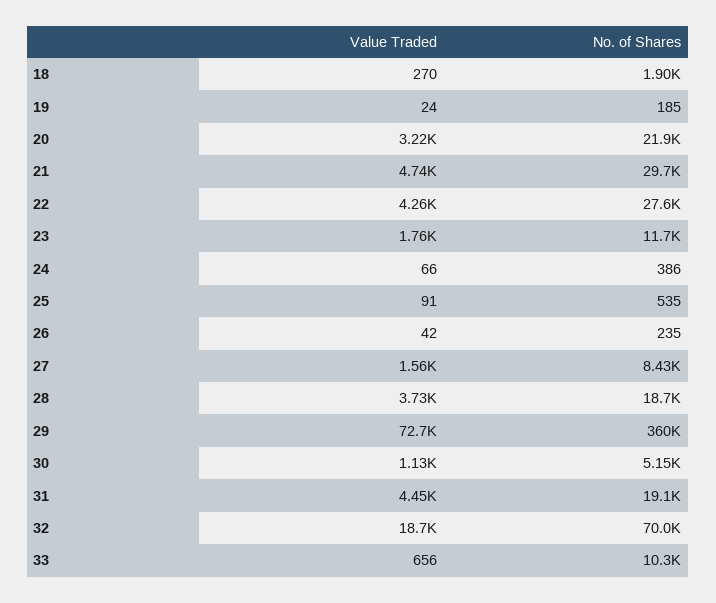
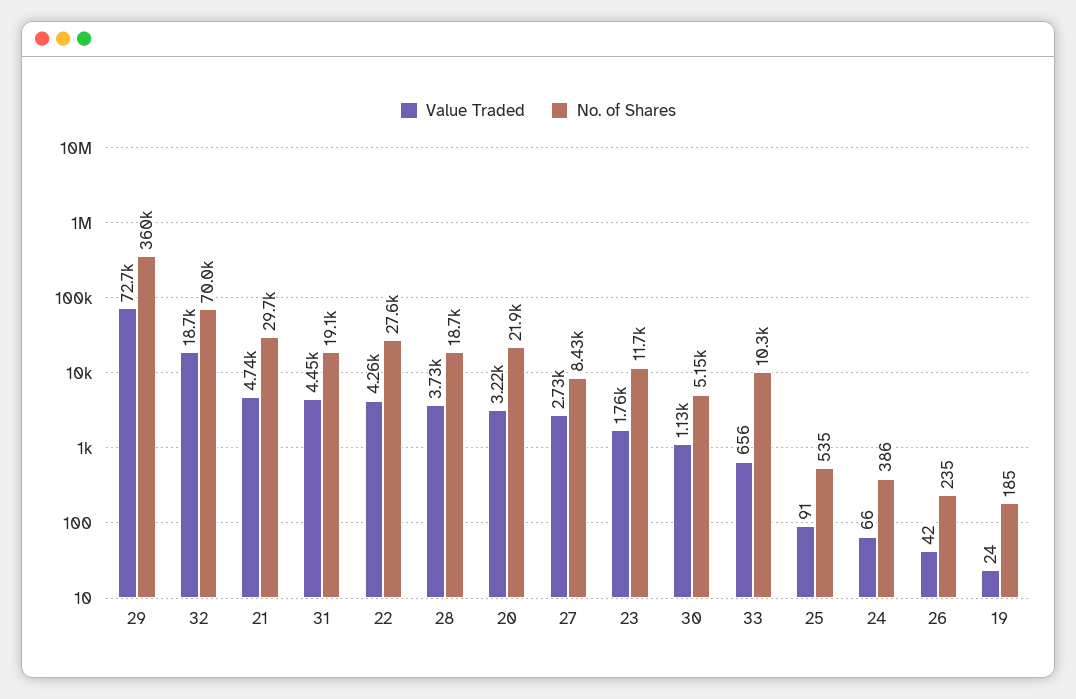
Value Traded, 18: 270 -> none
No. of Shares, 18: 1900 -> none
Value Traded, 27: 1560 -> 2730

